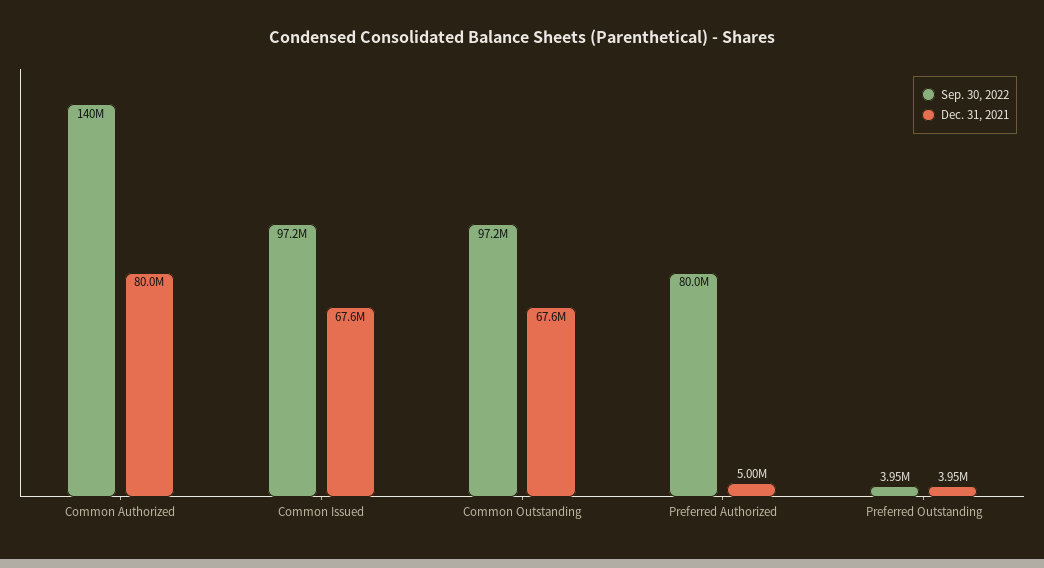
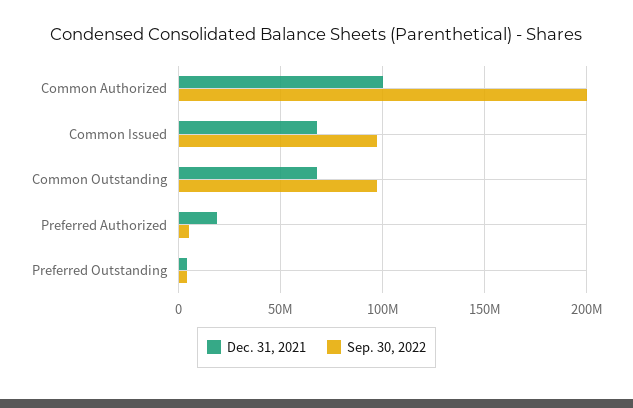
Sep. 30, 2022, Common Authorized: 140000000 -> 200000000
Dec. 31, 2021, Common Authorized: 80000000 -> 100000000
Sep. 30, 2022, Preferred Authorized: 80000000 -> 5000000
Dec. 31, 2021, Preferred Authorized: 5000000 -> 20000000

